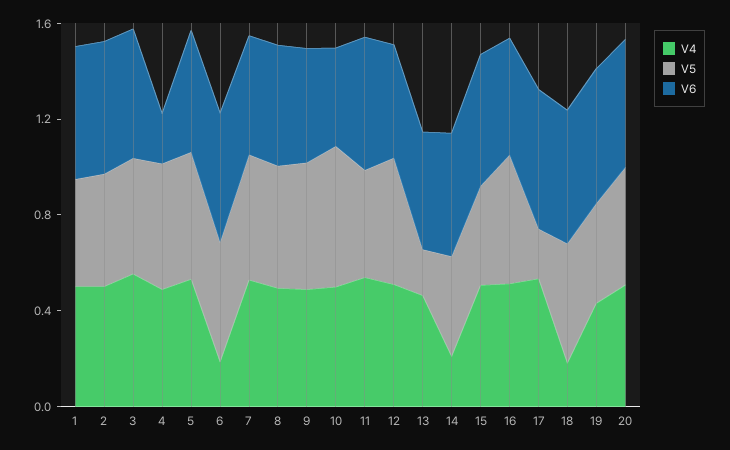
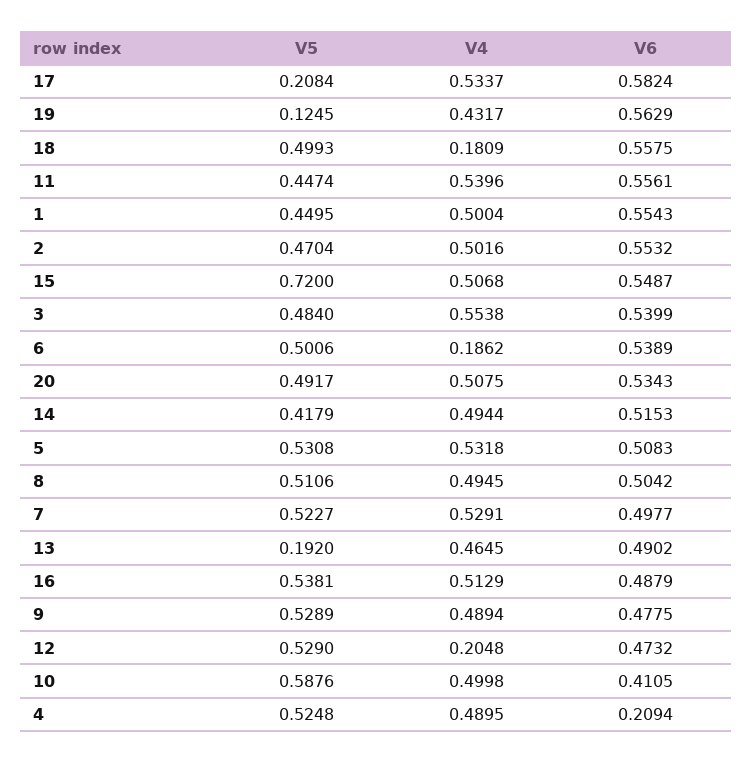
V4, 12: 0.5 -> 0.2048
V4, 14: 0.2 -> 0.4944
V5, 15: 0.4 -> 0.72
V5, 19: 0.4 -> 0.1245

